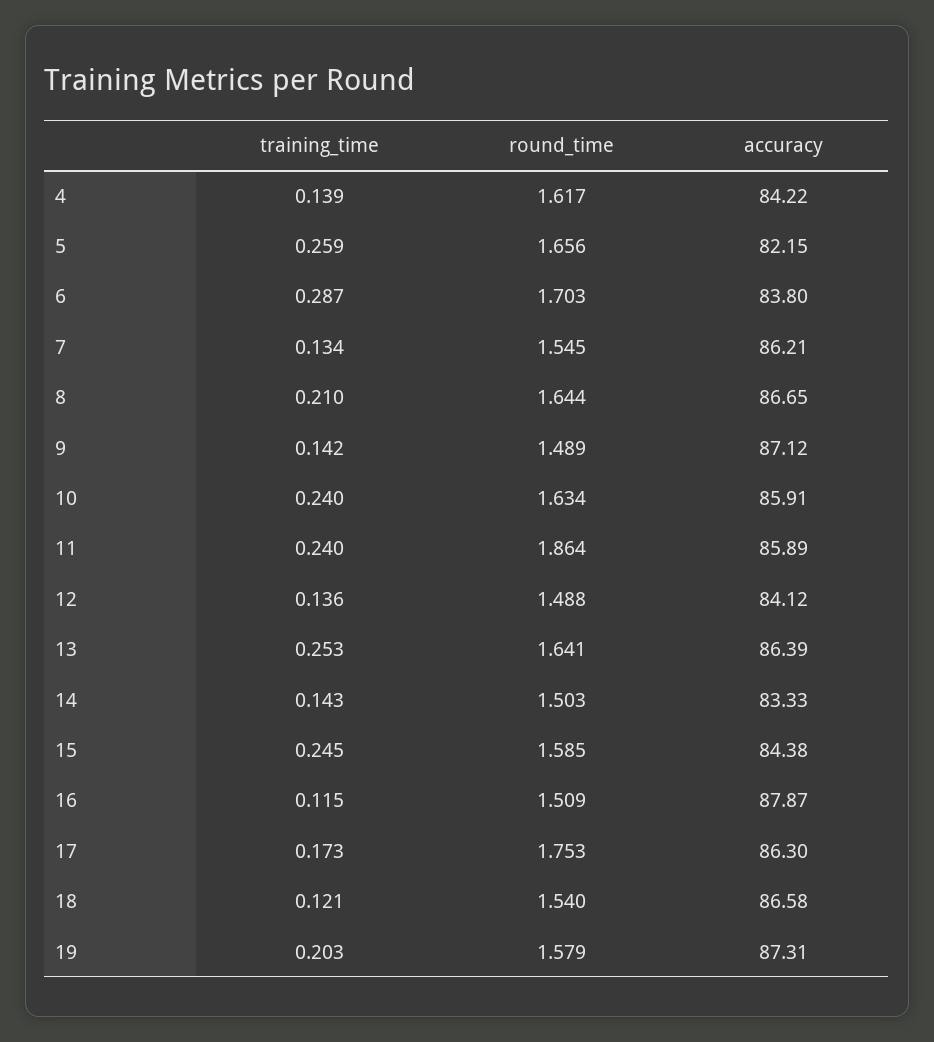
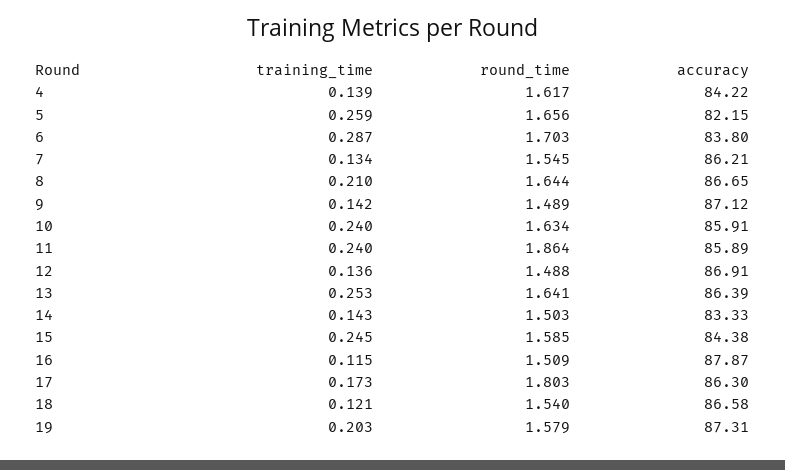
accuracy, 12: 84.12 -> 86.91
round_time, 17: 1.753 -> 1.803

